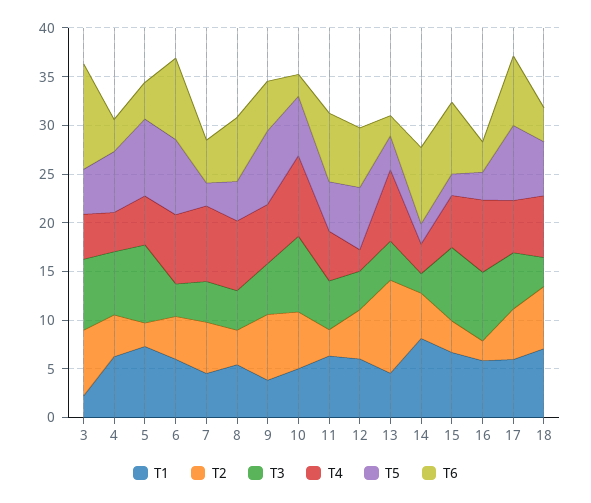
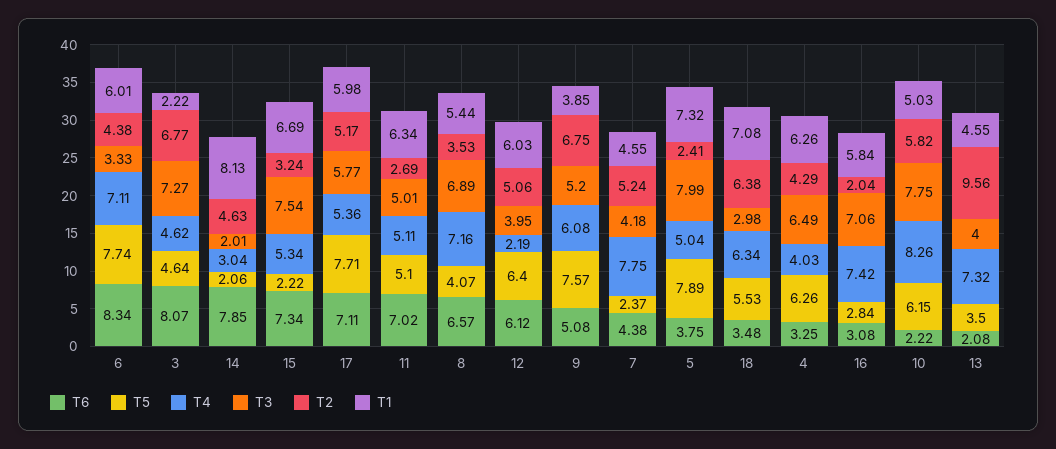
T6, 3: 11 -> 8.07
T3, 8: 4 -> 6.89

